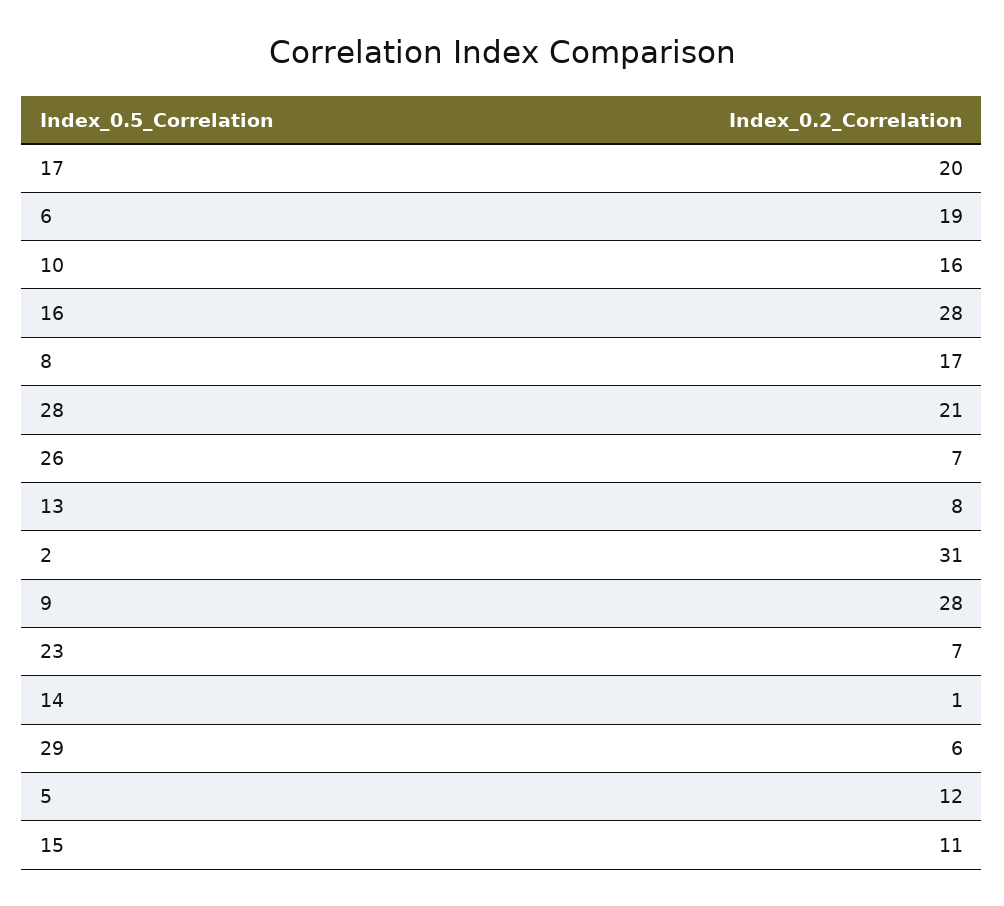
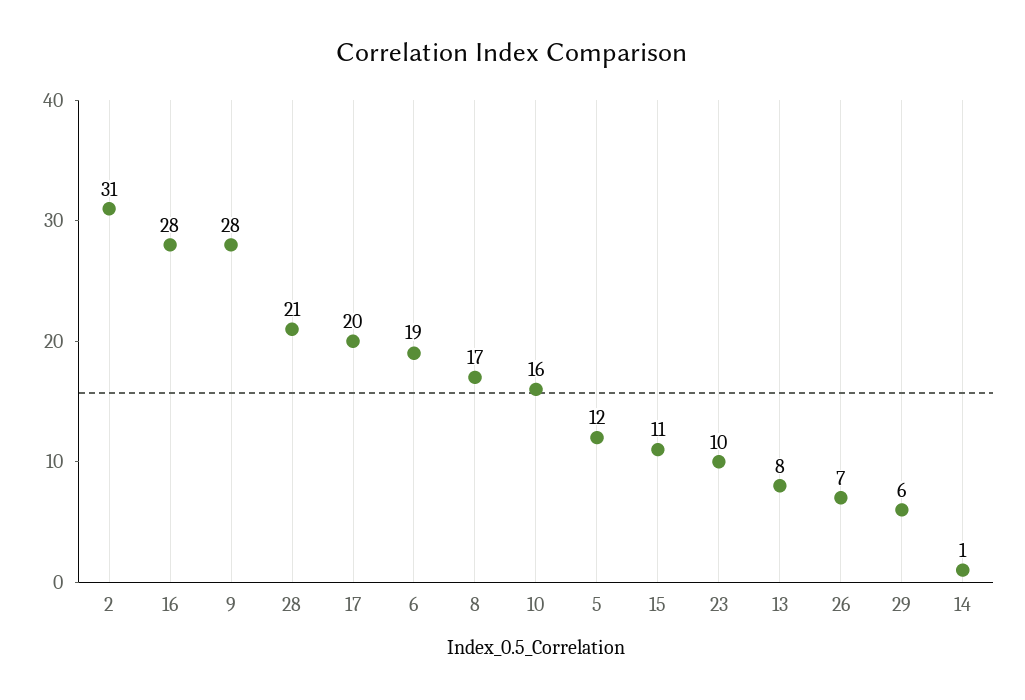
23: 7 -> 10

